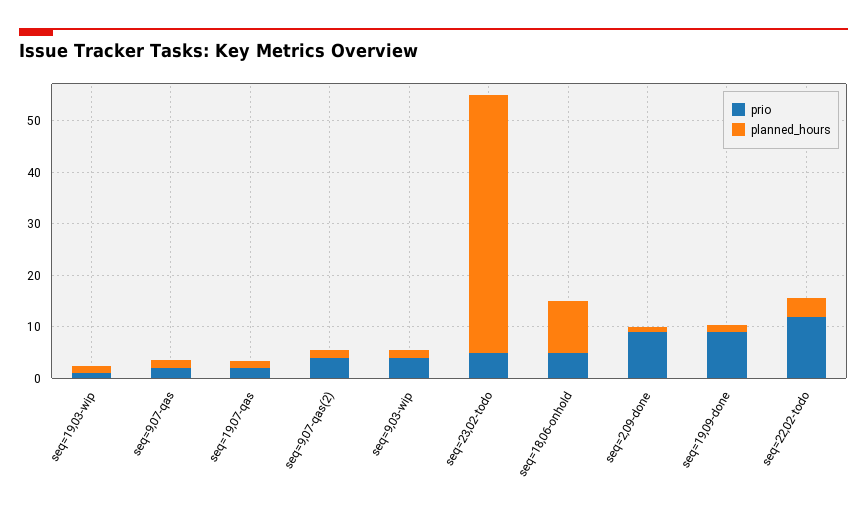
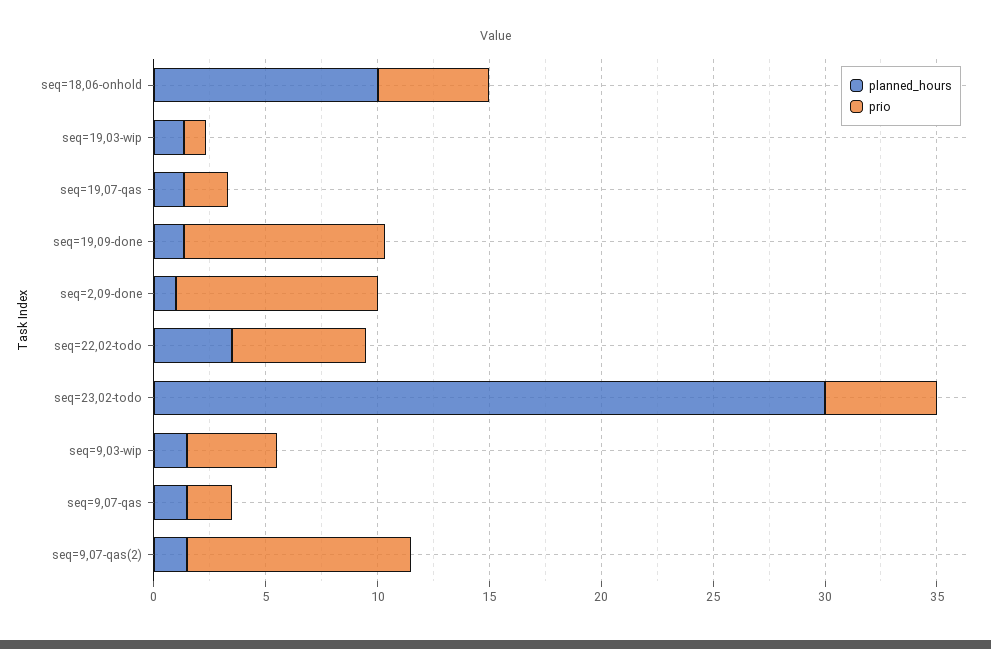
prio, seq=9,07-qas(2): 4 -> 10
planned_hours, seq=23,02-todo: 50 -> 30
prio, seq=22,02-todo: 12 -> 6

